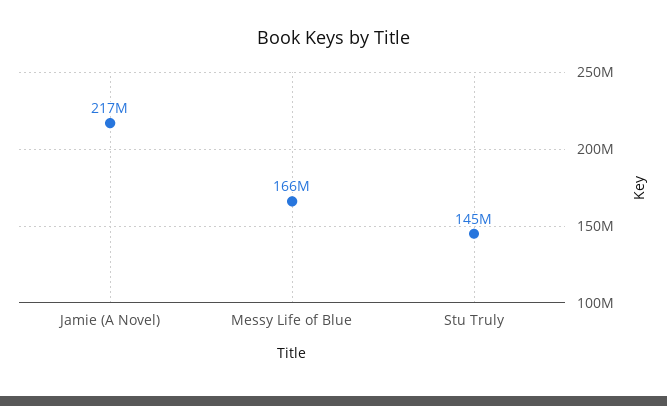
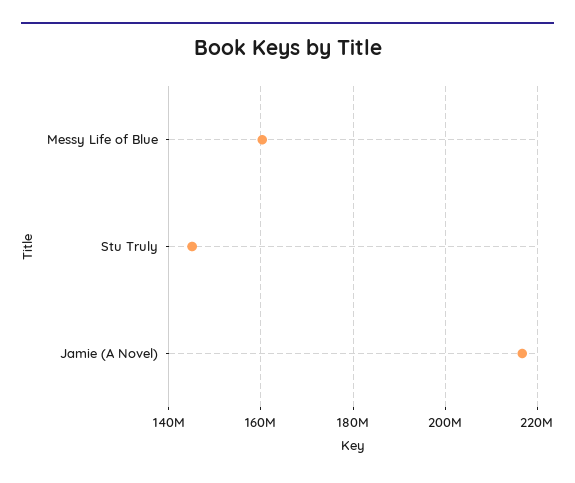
Messy Life of Blue: 166000000 -> 160000000

